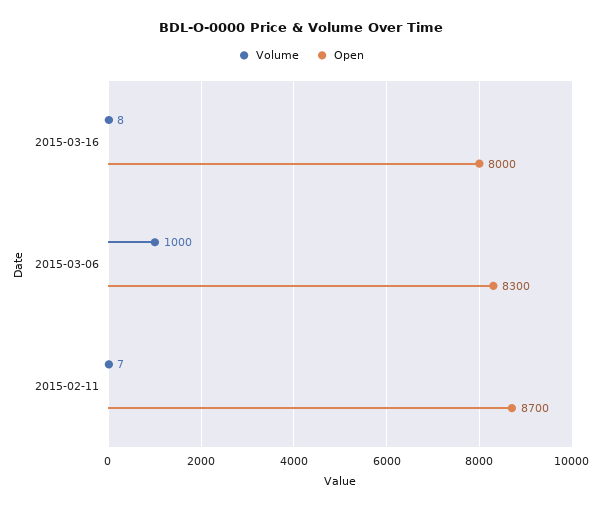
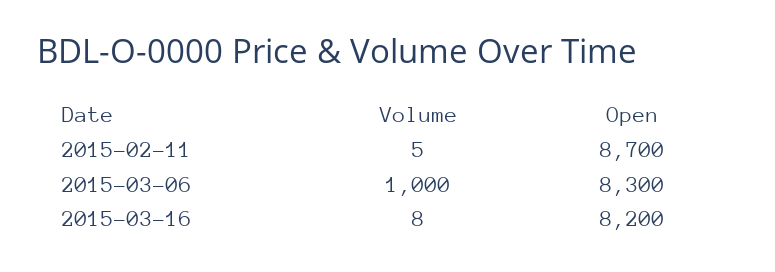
Open, 2015-03-16: 8000 -> 8200
Volume, 2015-02-11: 7 -> 5

